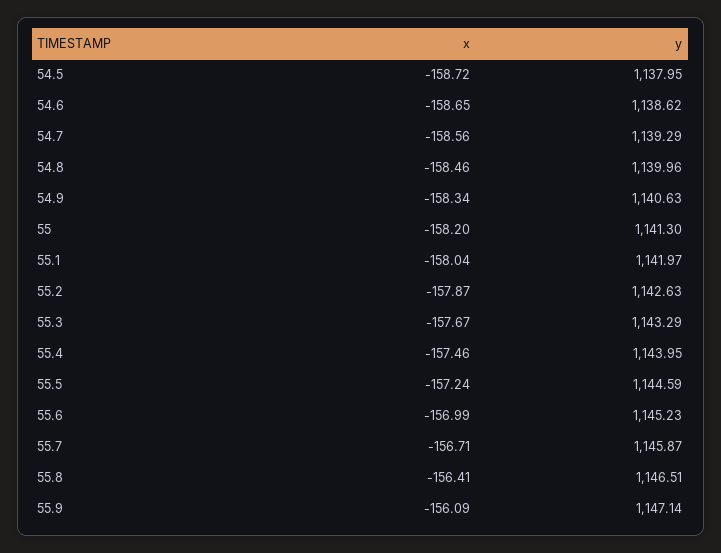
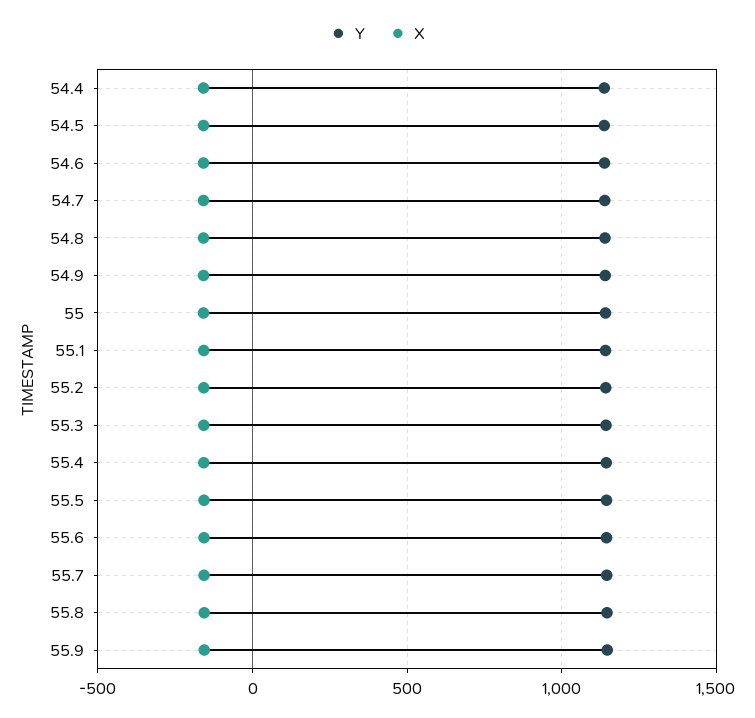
y, 54.4: none -> 1150
x, 54.4: none -> -150

